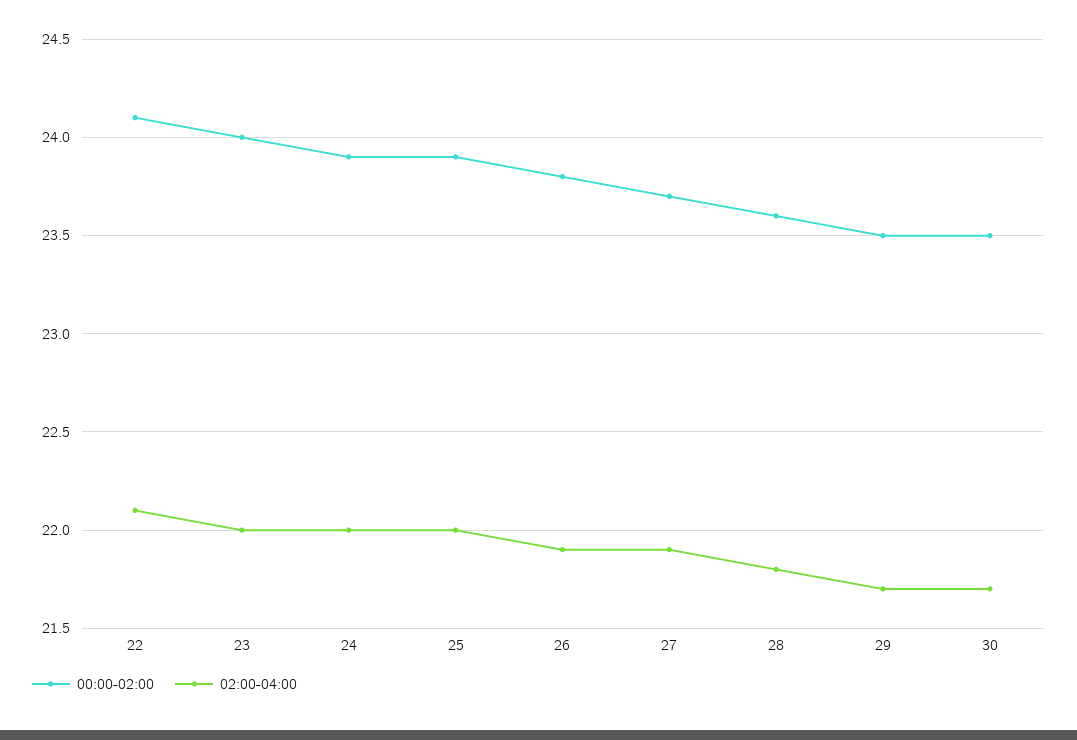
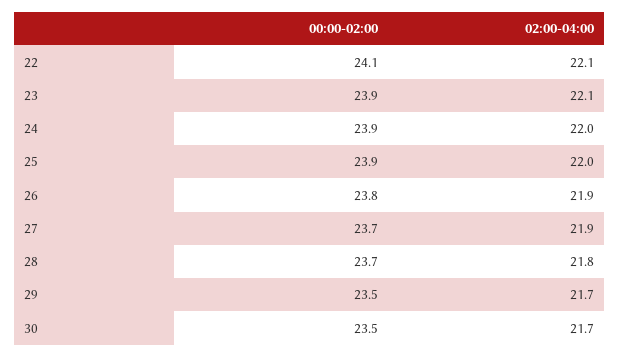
00:00-02:00, 23: 24 -> 23.9
02:00-04:00, 23: 22 -> 22.1
00:00-02:00, 28: 23.6 -> 23.7

